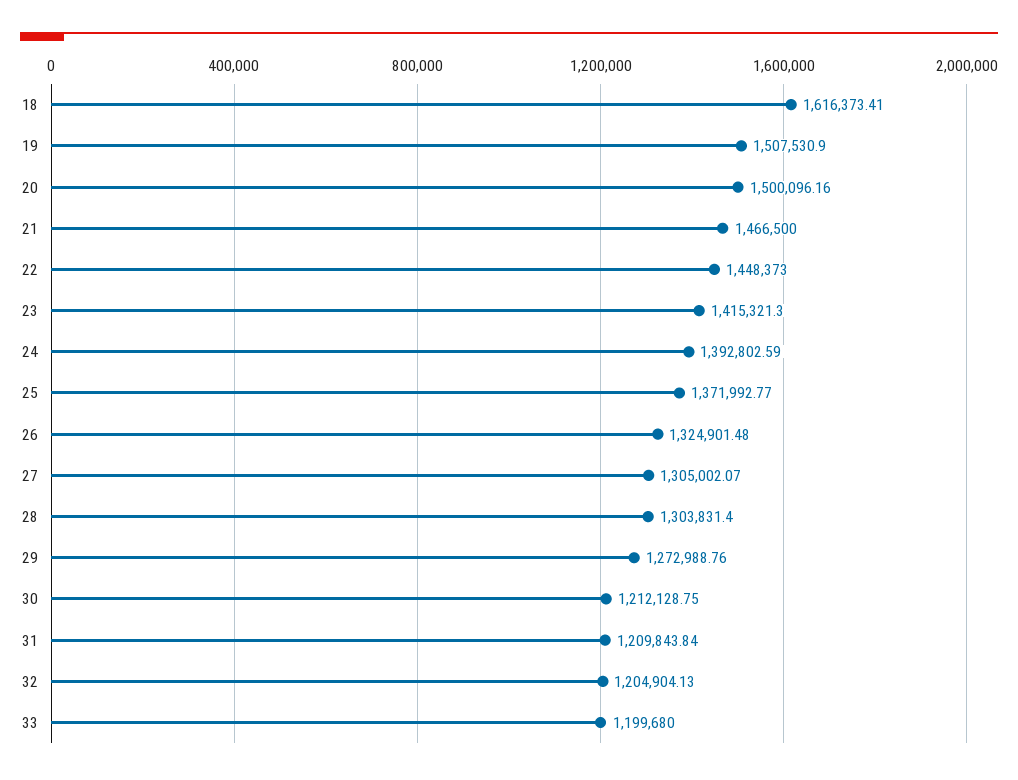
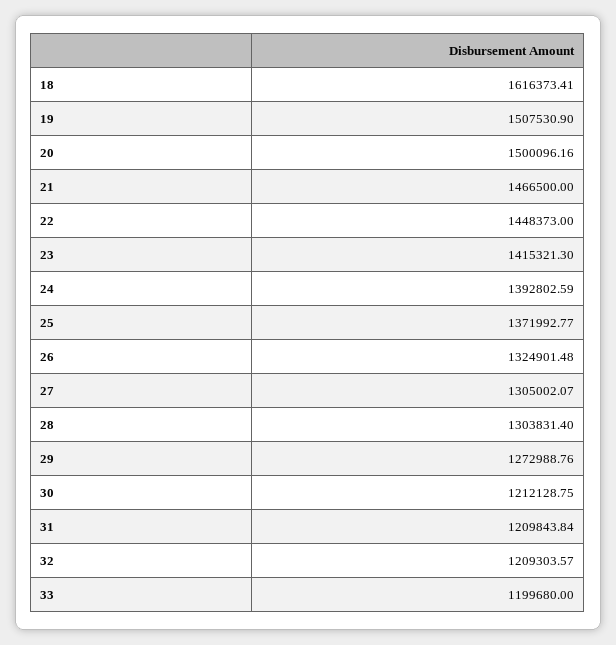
32: 1204904.13 -> 1209303.57

